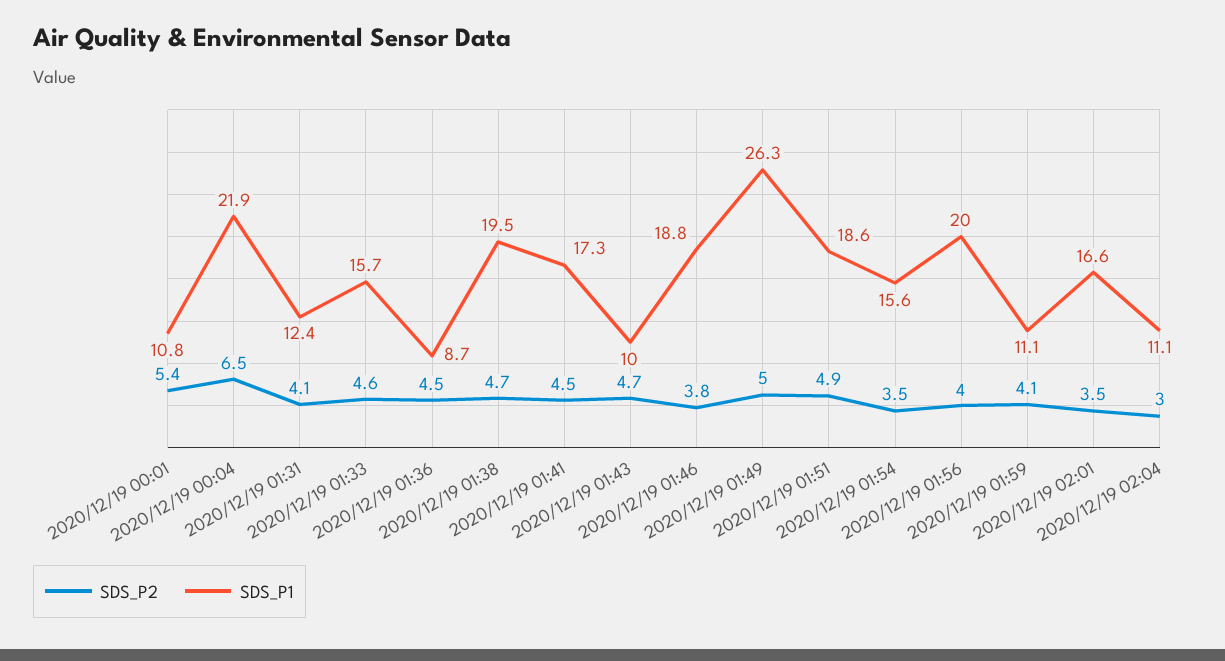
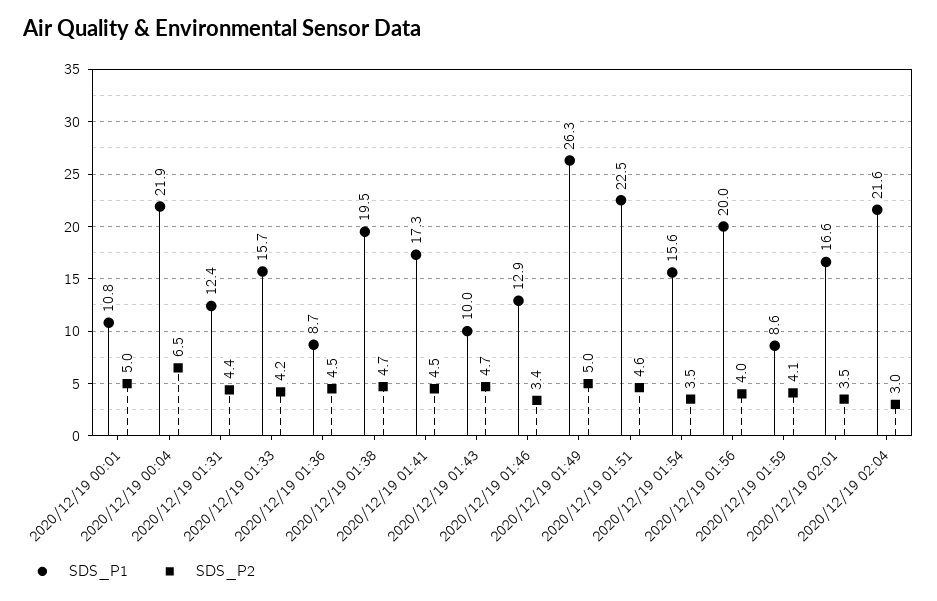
SDS_P2, 2020/12/19 00:01: 5.4 -> 5
SDS_P2, 2020/12/19 01:31: 4.1 -> 4.4
SDS_P2, 2020/12/19 01:33: 4.6 -> 4.2
SDS_P2, 2020/12/19 01:46: 3.8 -> 3.4
SDS_P1, 2020/12/19 01:46: 18.8 -> 12.9
SDS_P2, 2020/12/19 01:51: 4.9 -> 4.6
SDS_P1, 2020/12/19 01:51: 18.6 -> 22.5
SDS_P1, 2020/12/19 01:59: 11.1 -> 8.6
SDS_P1, 2020/12/19 02:04: 11.1 -> 21.6

